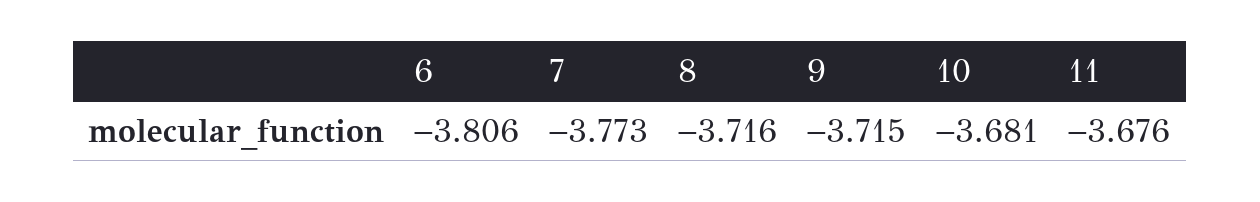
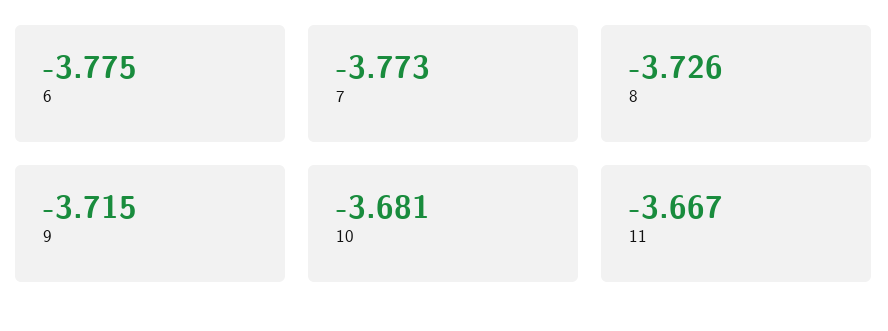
6: -3.806 -> -3.775
8: -3.716 -> -3.726
11: -3.676 -> -3.667

